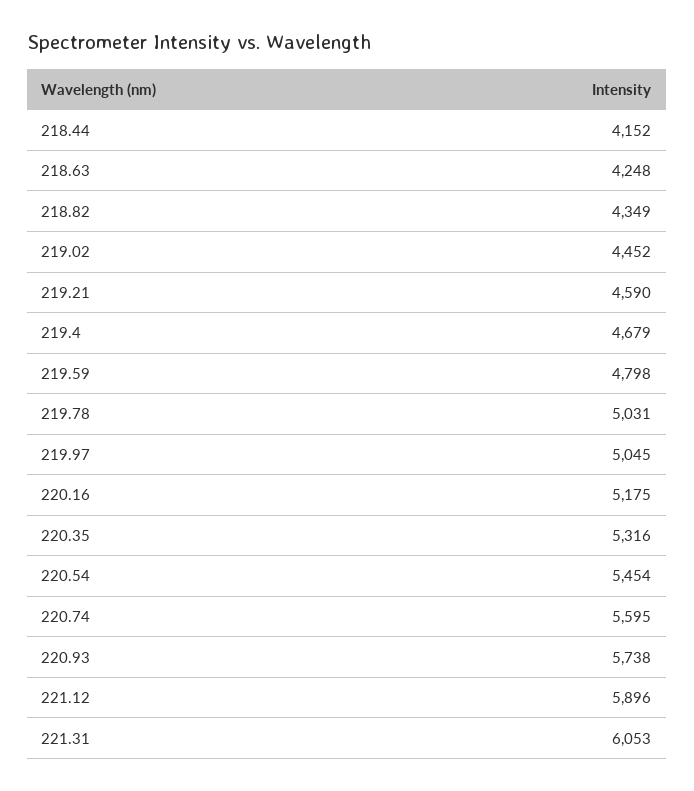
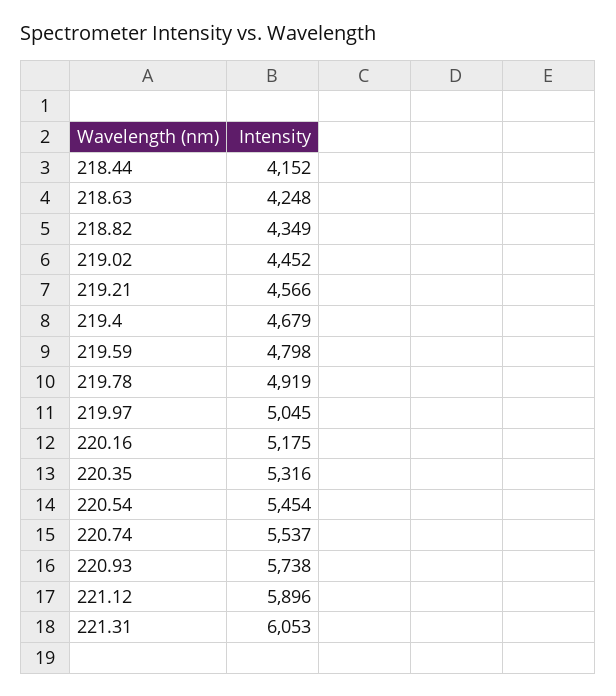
219.21: 4590 -> 4566
219.78: 5031 -> 4919
220.74: 5595 -> 5537

